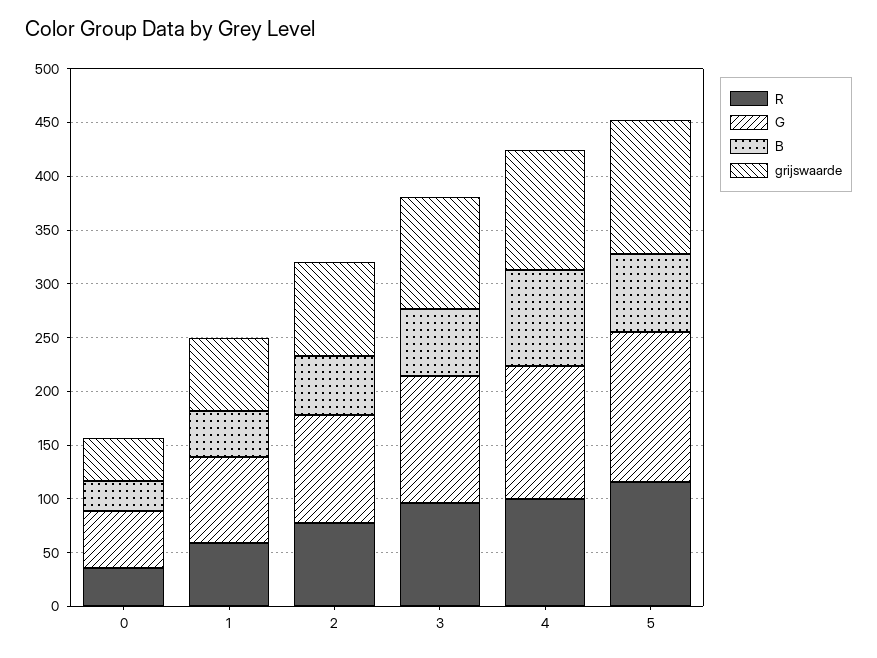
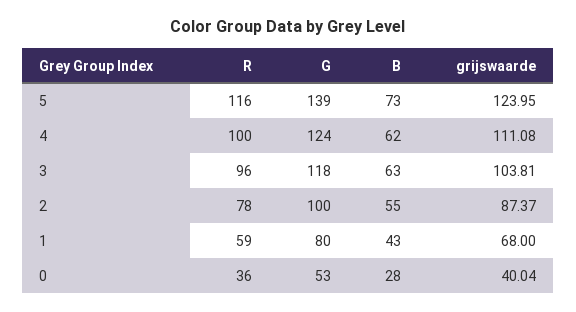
B, 4: 90 -> 62

